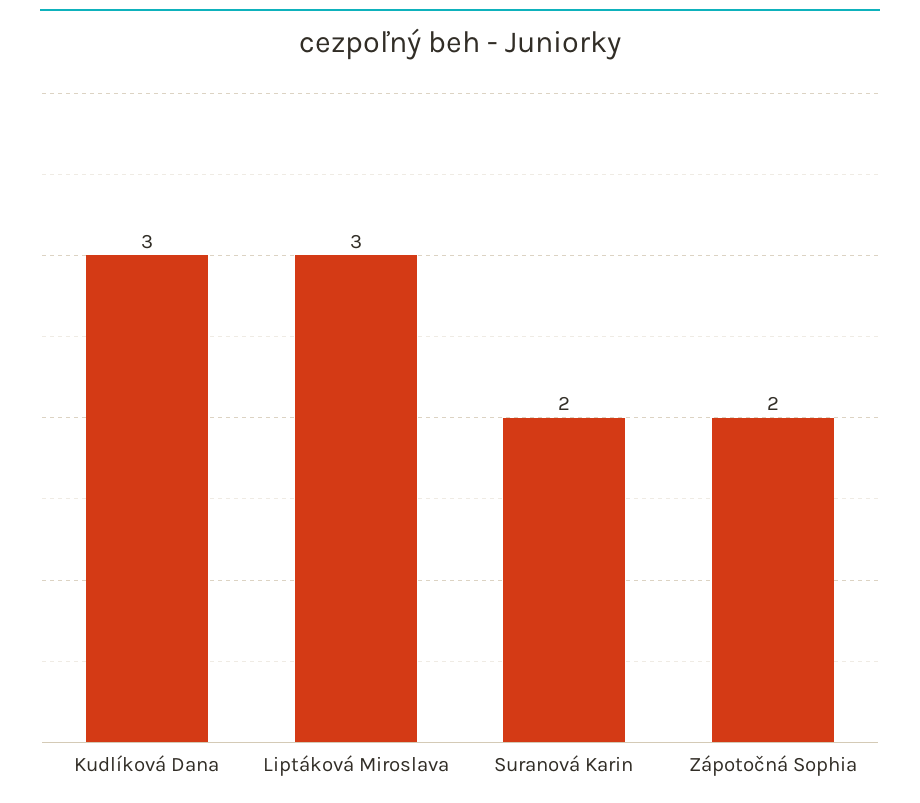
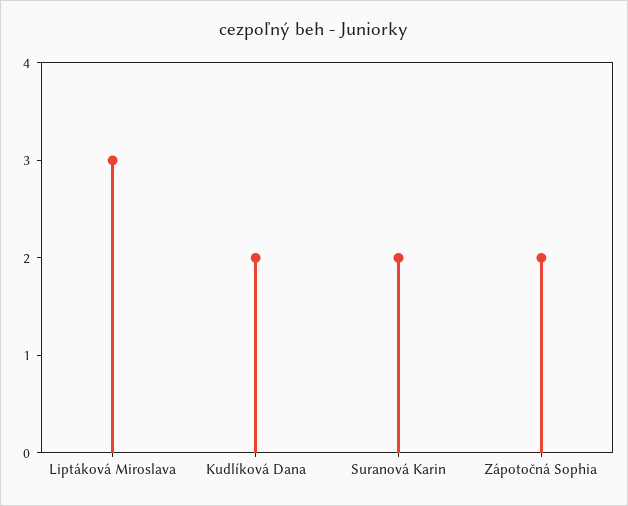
Kudlíková Dana: 3 -> 2

